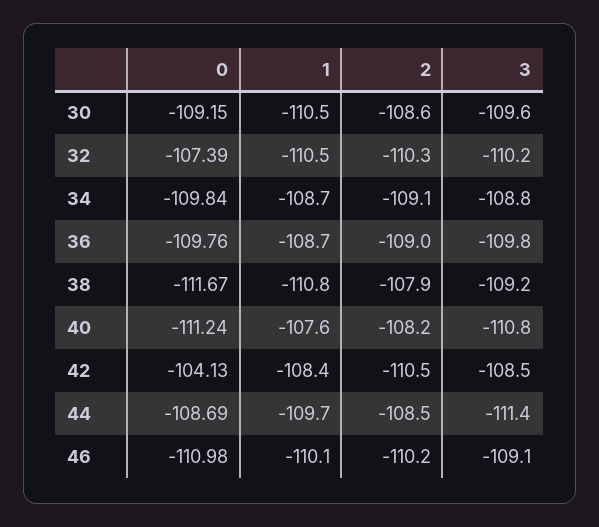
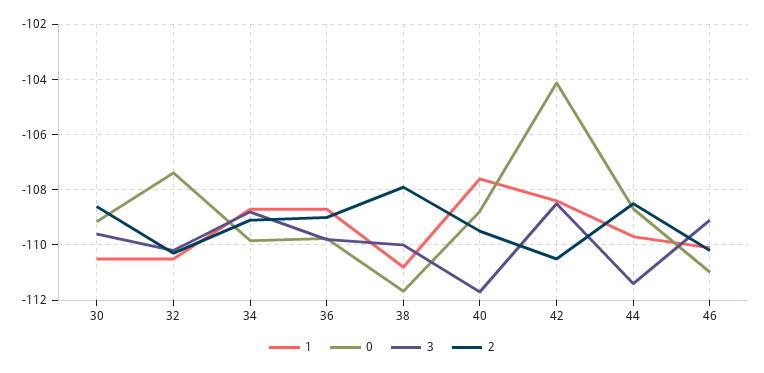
3, 38: -109.2 -> -110
0, 40: -111.24 -> -108.75
2, 40: -108.2 -> -109.5
3, 40: -110.8 -> -111.75

